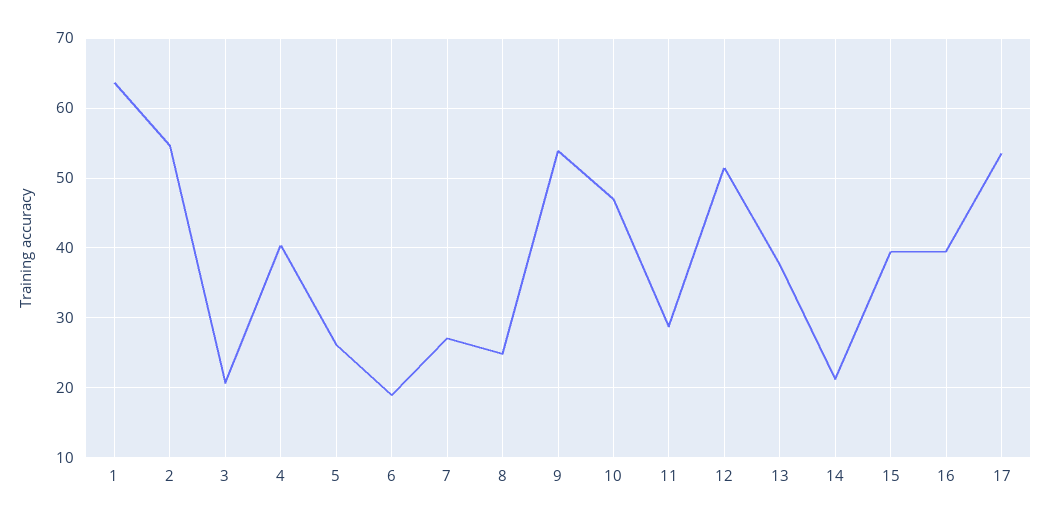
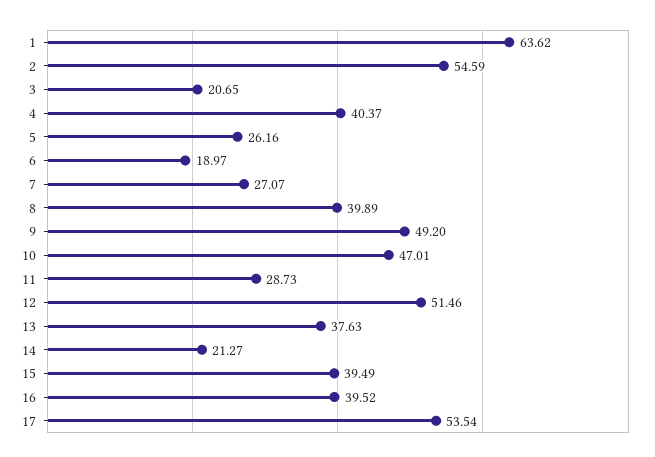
8: 25 -> 39.89
9: 54 -> 49.2

